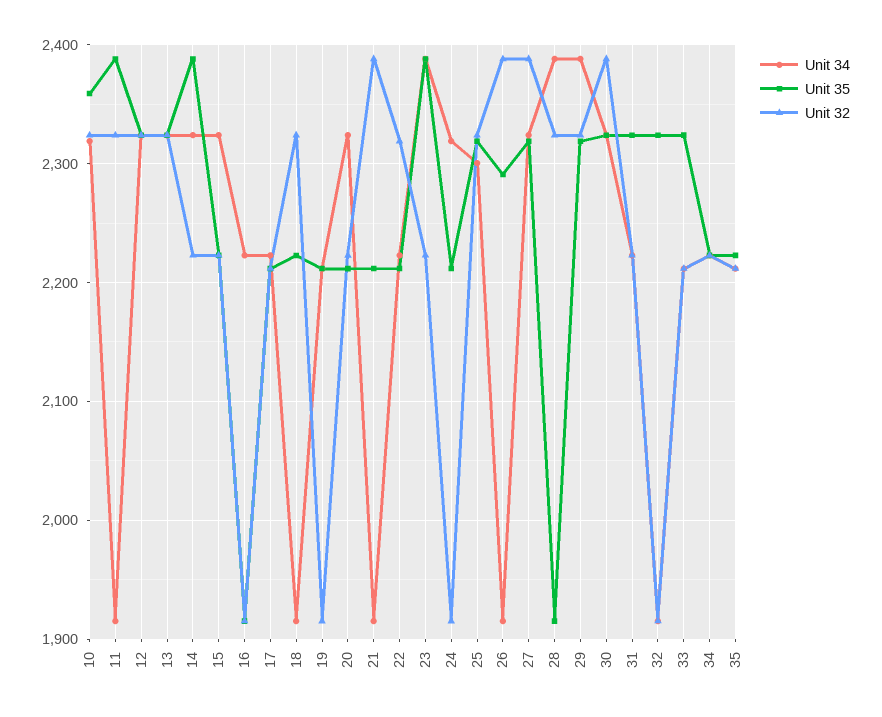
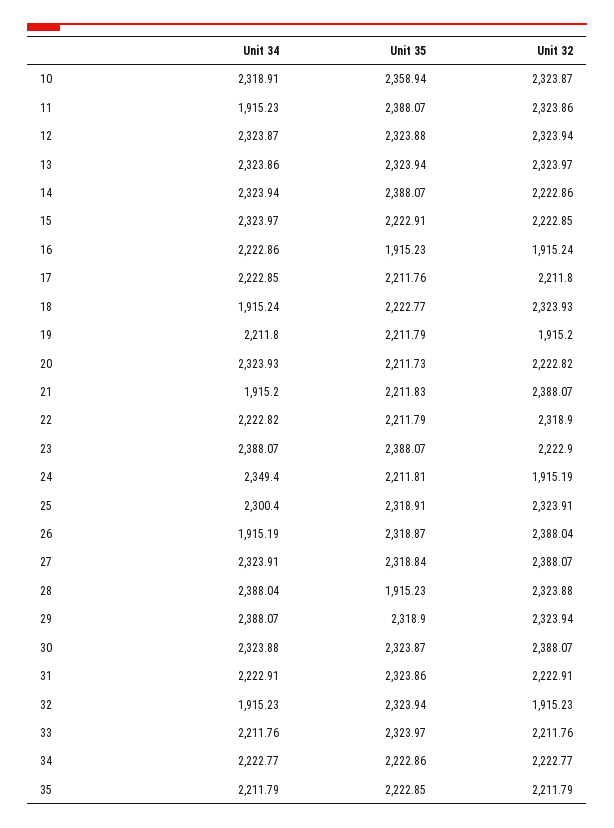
Unit 34, 24: 2320 -> 2349.4
Unit 35, 26: 2290 -> 2318.87

